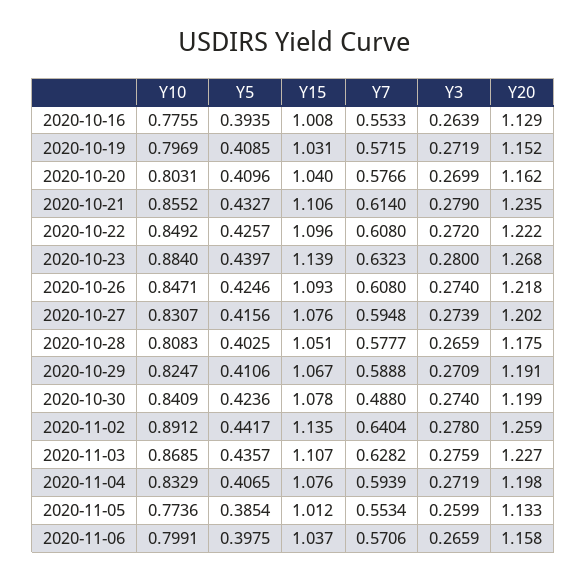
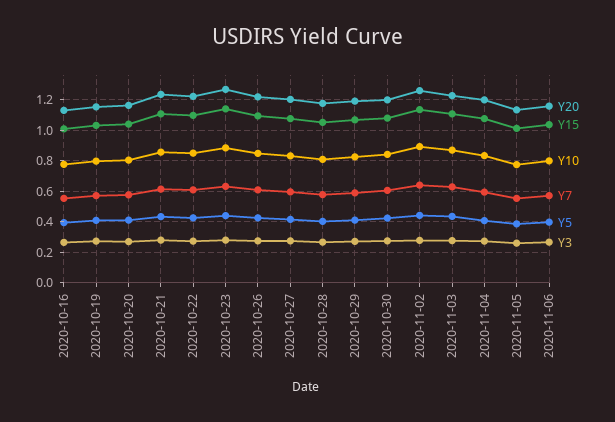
Y7, 2020-10-30: 0.488 -> 0.6

